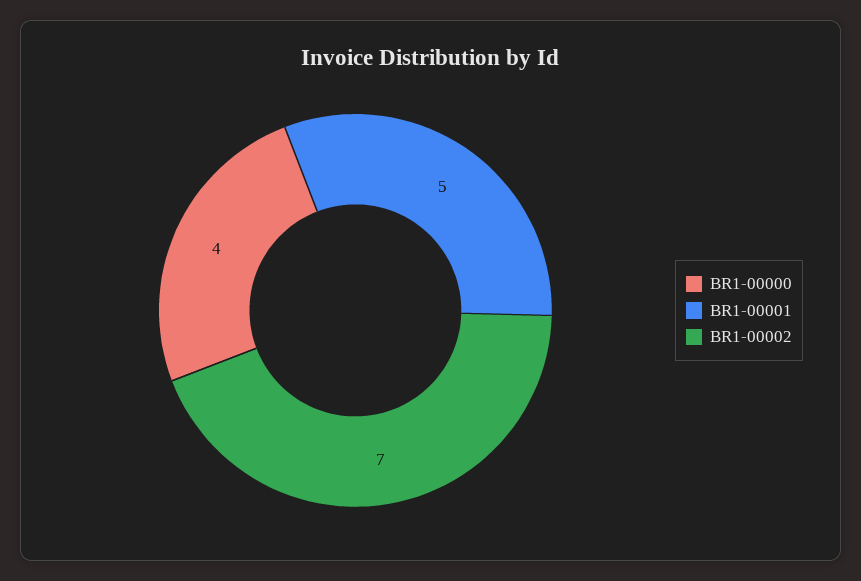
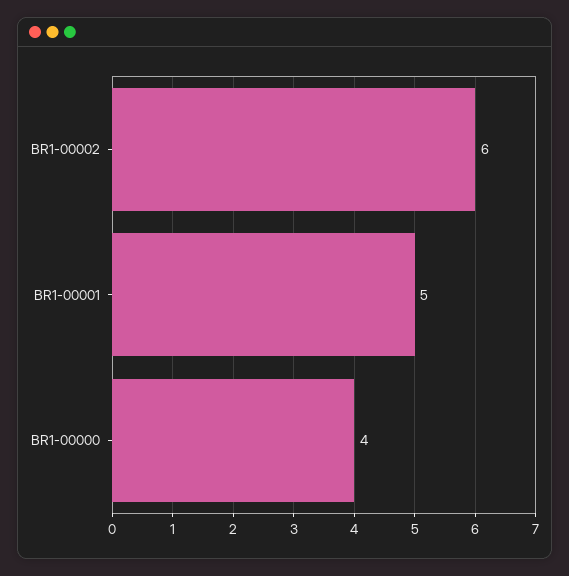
BR1-00002: 7 -> 6

